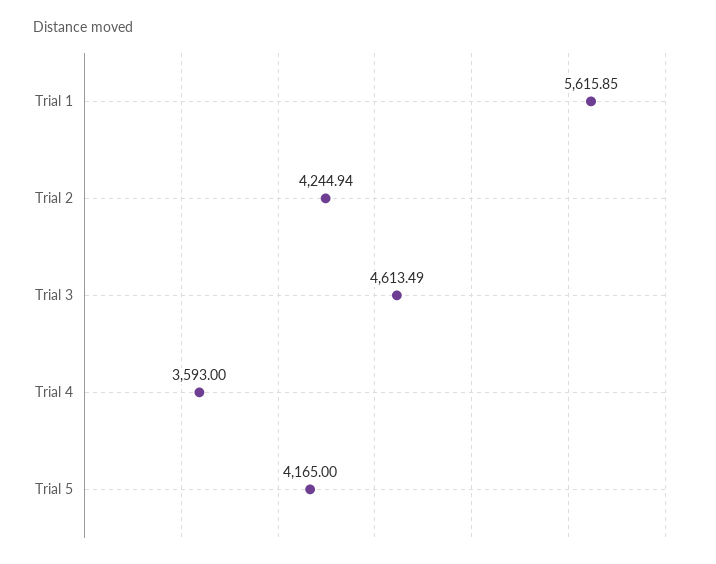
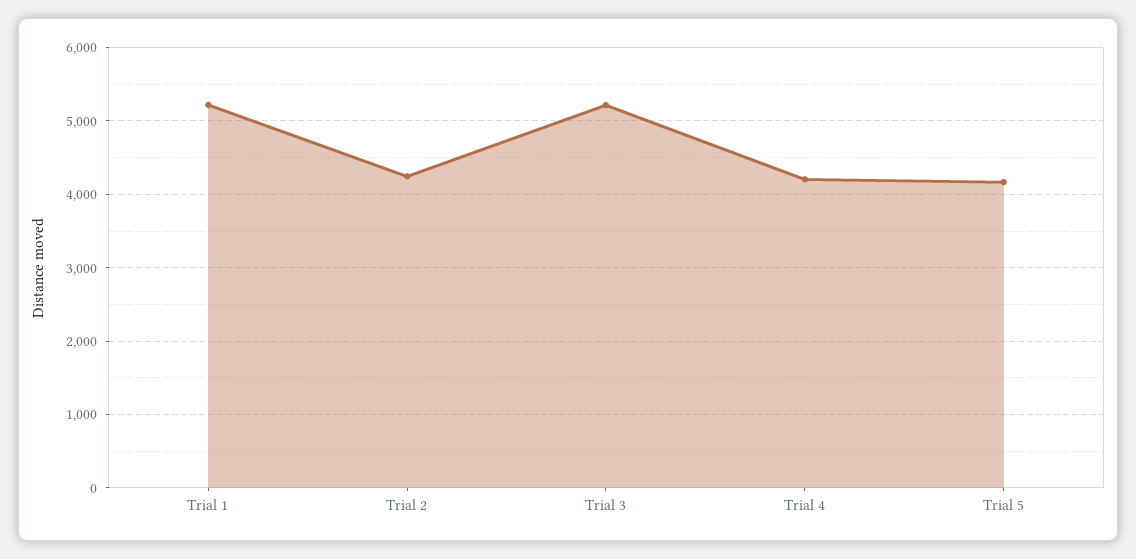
Trial 1: 5615.85 -> 5200
Trial 3: 4613.49 -> 5200
Trial 4: 3593 -> 4200

